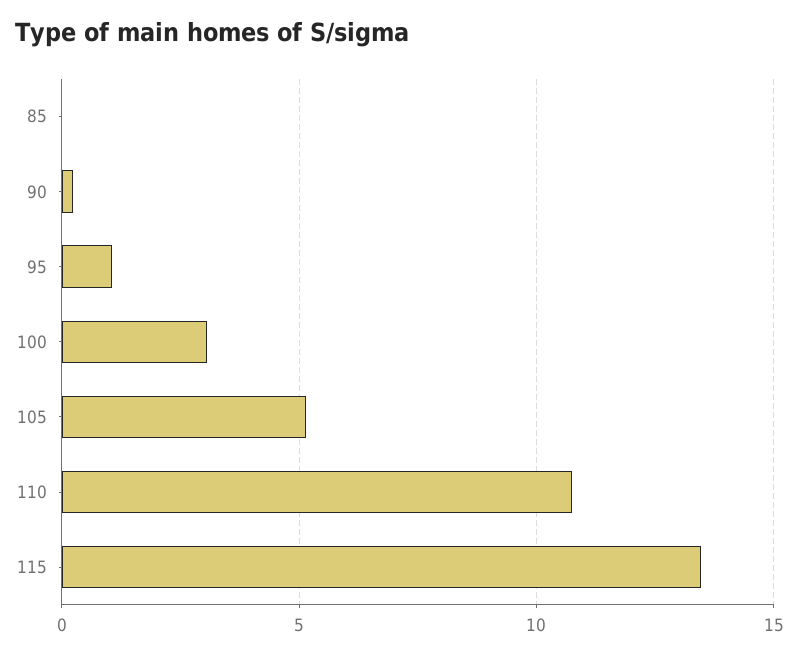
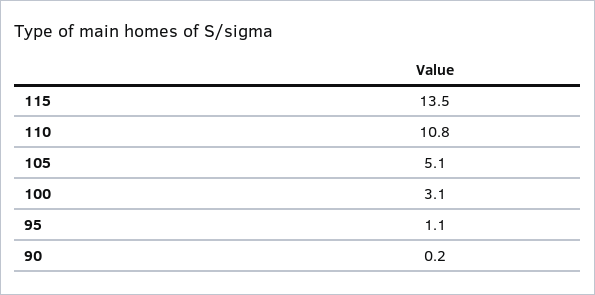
85: 0 -> none

